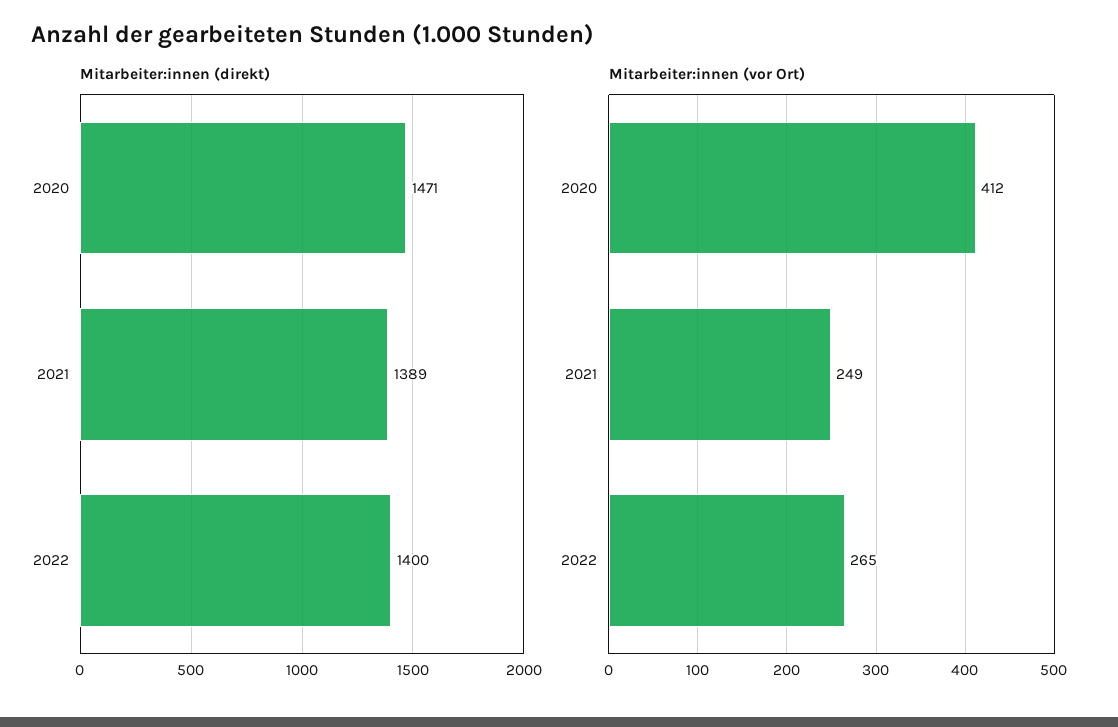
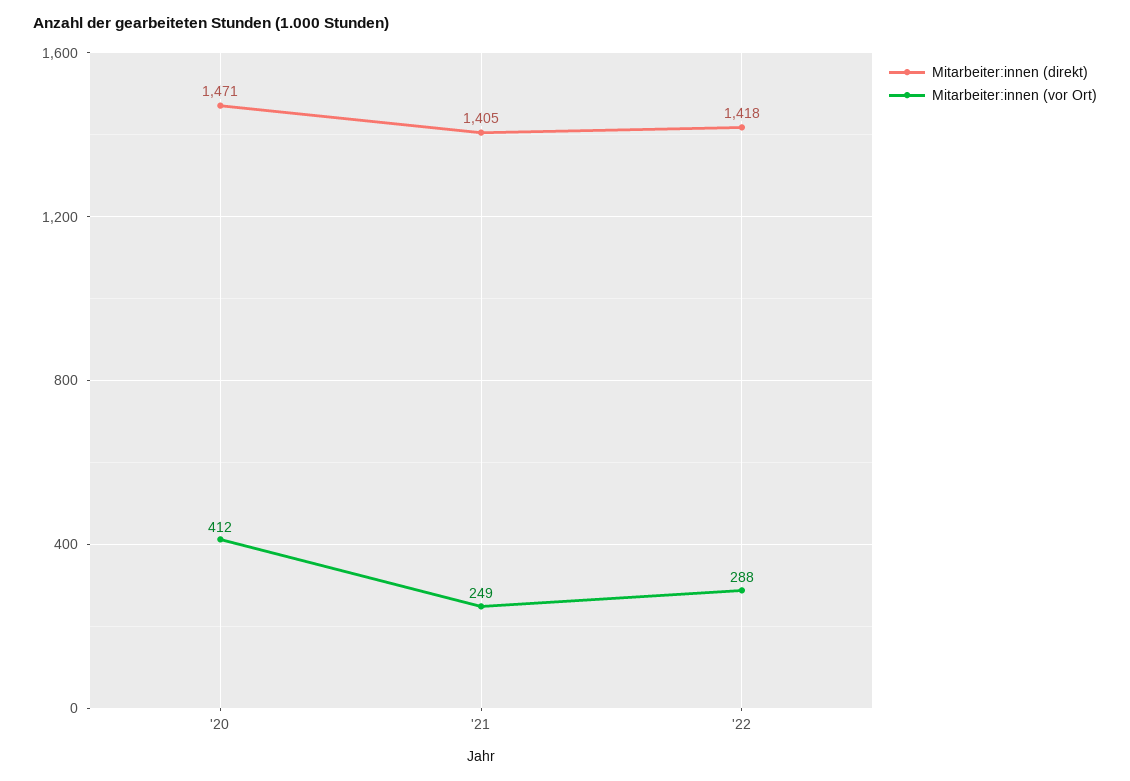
Mitarbeiter:innen (direkt), 2021: 1389 -> 1405
Mitarbeiter:innen (direkt), 2022: 1400 -> 1418
Mitarbeiter:innen (vor Ort), 2022: 265 -> 288

